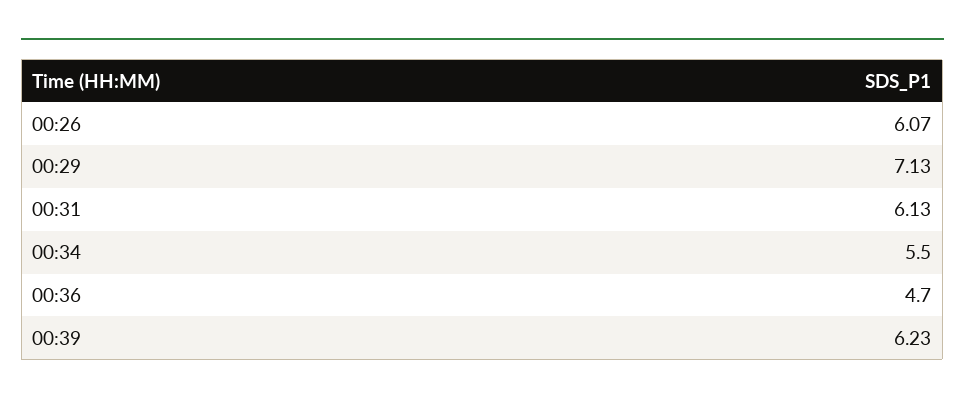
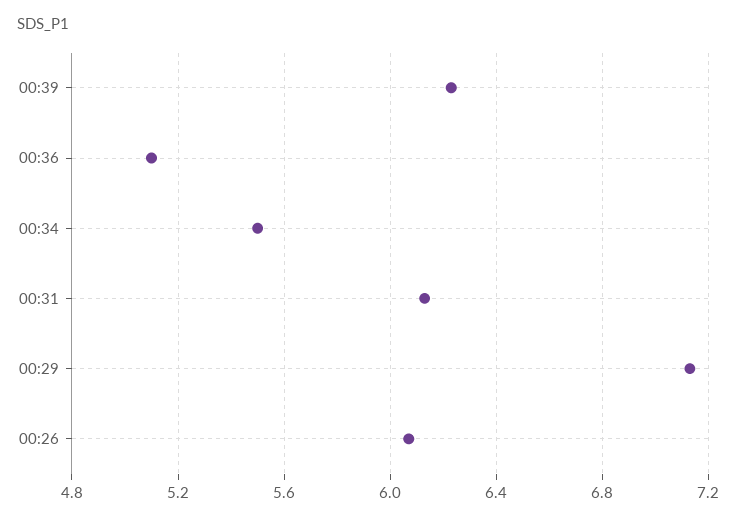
00:36: 4.7 -> 5.1

